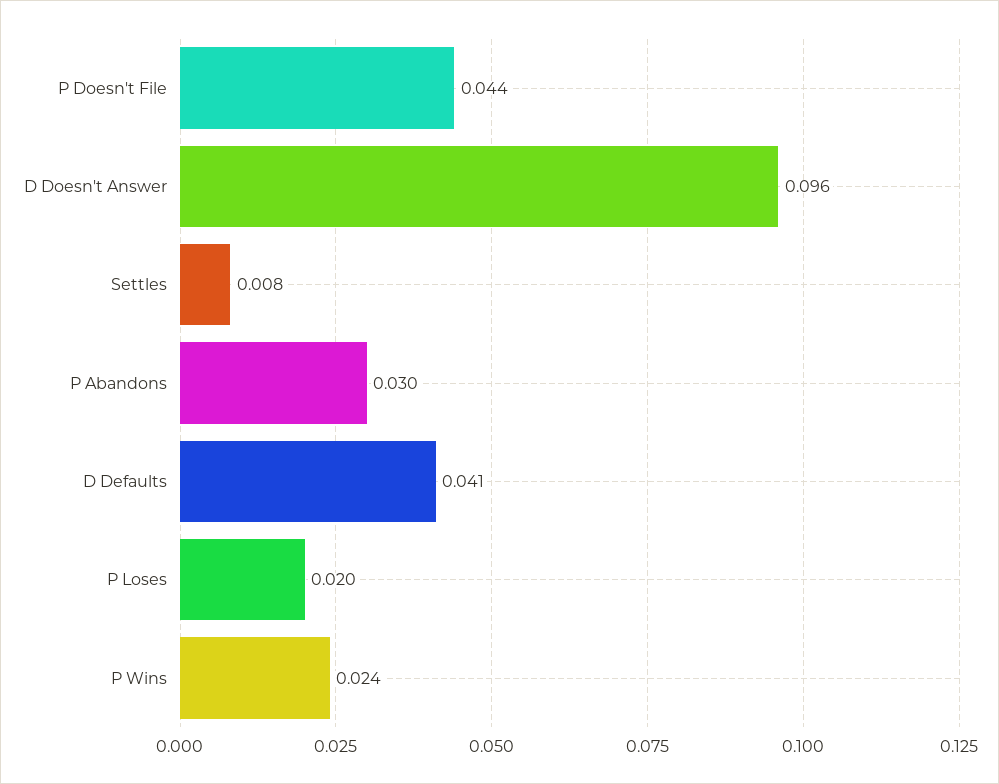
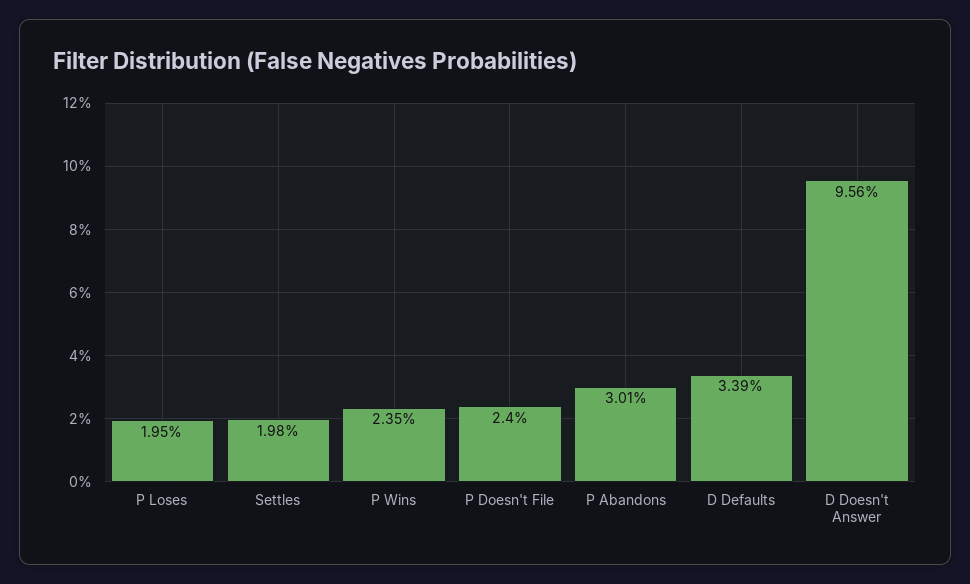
P Doesn't File: 0.044 -> 0.024
Settles: 0.008 -> 0.0198
D Defaults: 0.041 -> 0.0339

